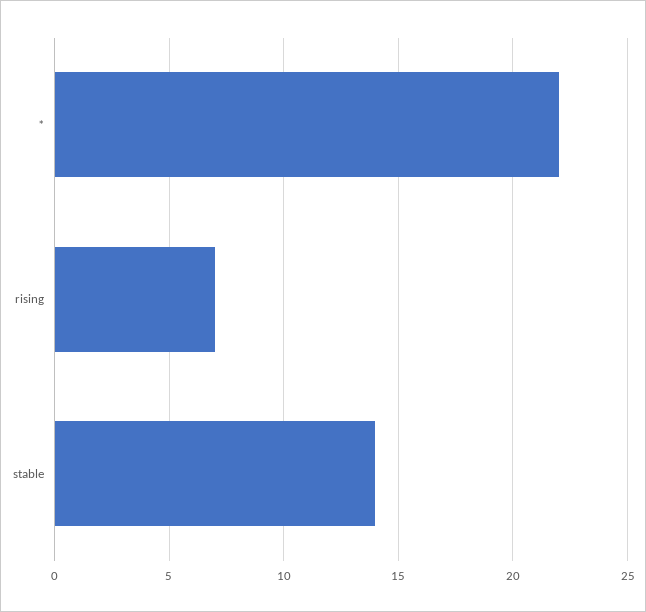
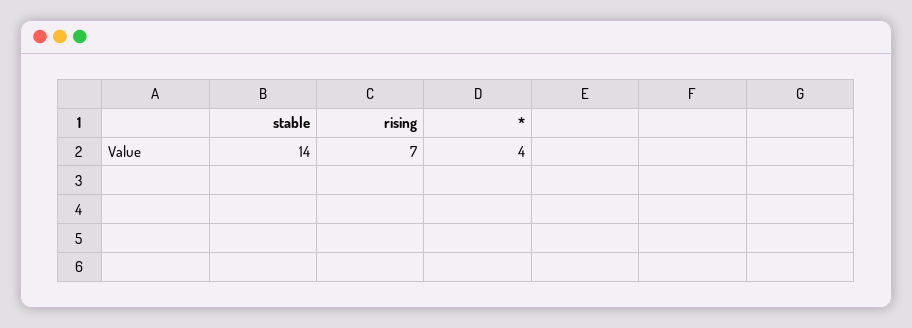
*: 22 -> 4

